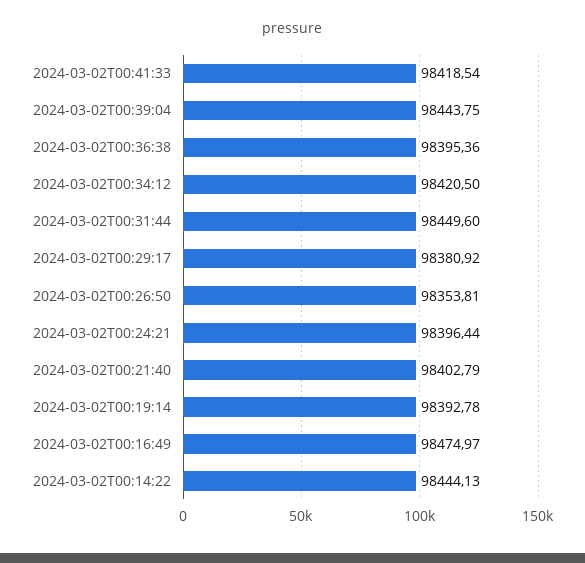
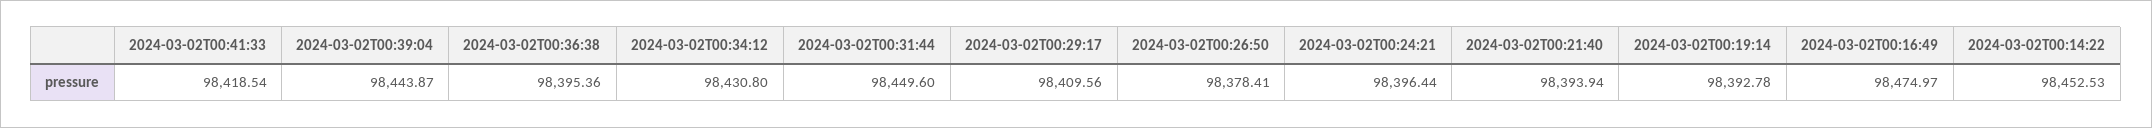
2024-03-02T00:39:04: 98443.75 -> 98443.87
2024-03-02T00:34:12: 98420.5 -> 98430.8
2024-03-02T00:29:17: 98380.92 -> 98409.56
2024-03-02T00:26:50: 98353.81 -> 98378.41
2024-03-02T00:21:40: 98402.79 -> 98393.94
2024-03-02T00:14:22: 98444.13 -> 98452.53

